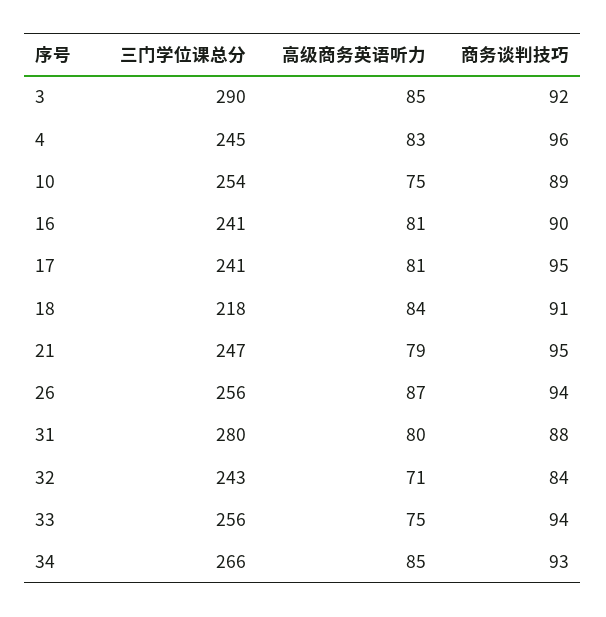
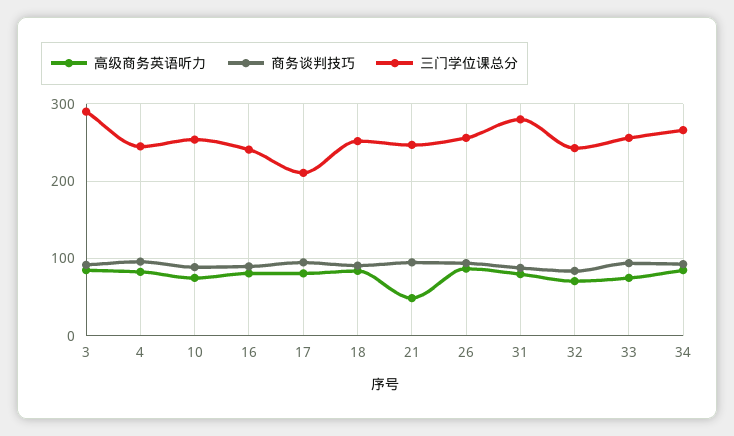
三门学位课总分, 17: 241 -> 210
三门学位课总分, 18: 218 -> 250
高级商务英语听力, 21: 79 -> 50

